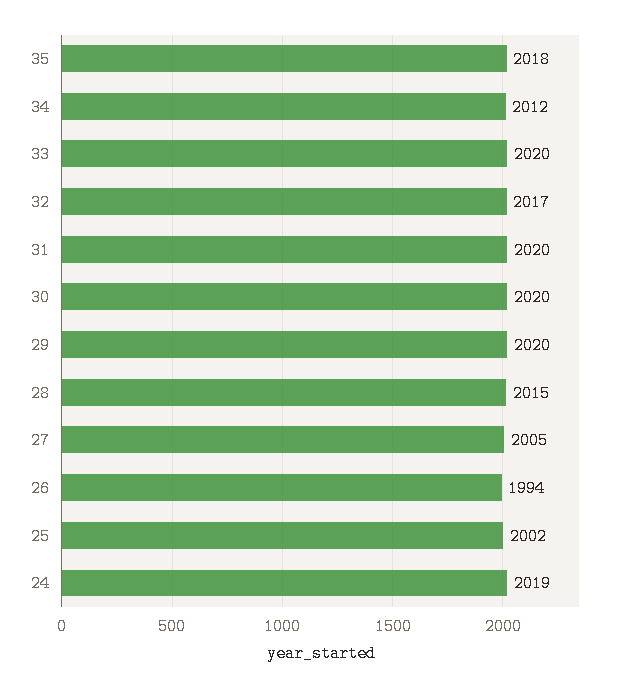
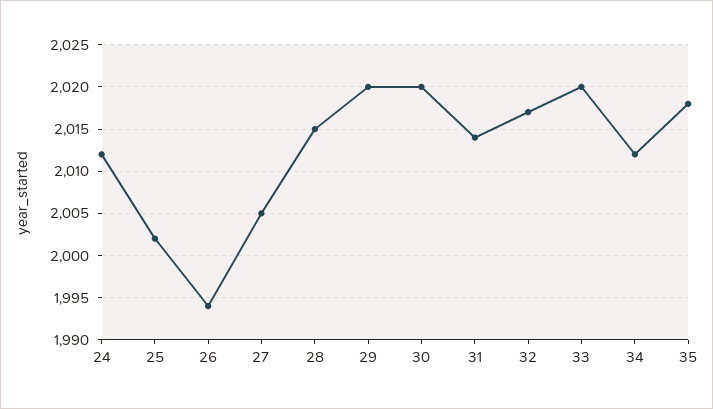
31: 2020 -> 2014
24: 2019 -> 2012

